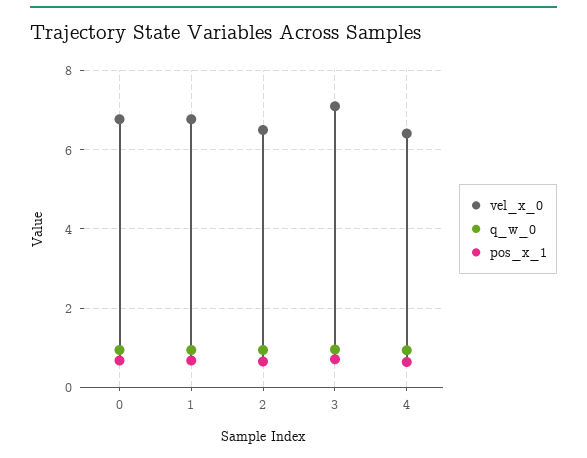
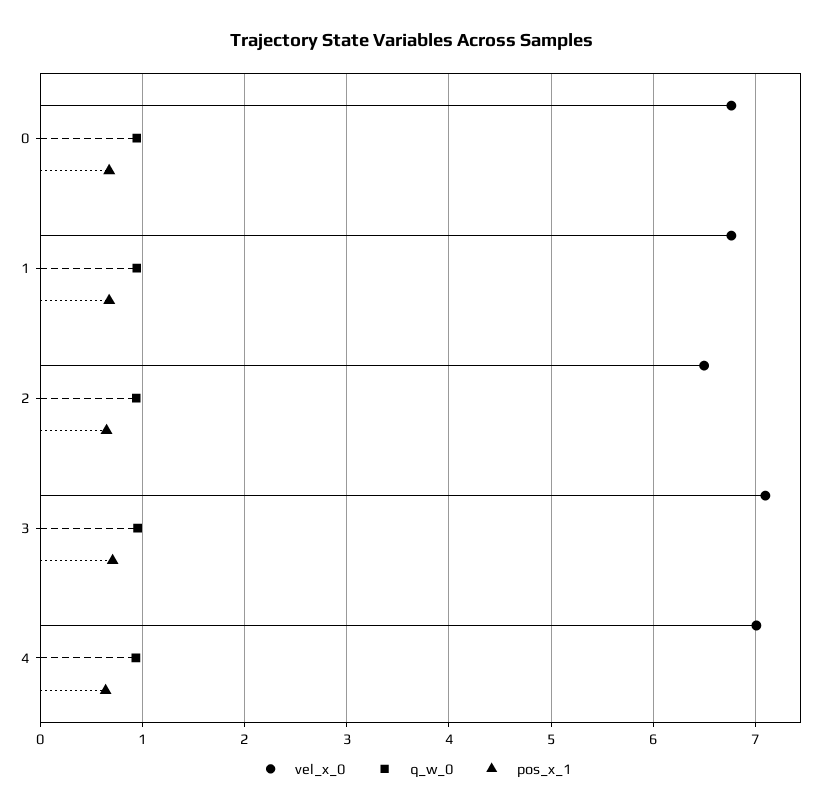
vel_x_0, 4: 6.4 -> 7

